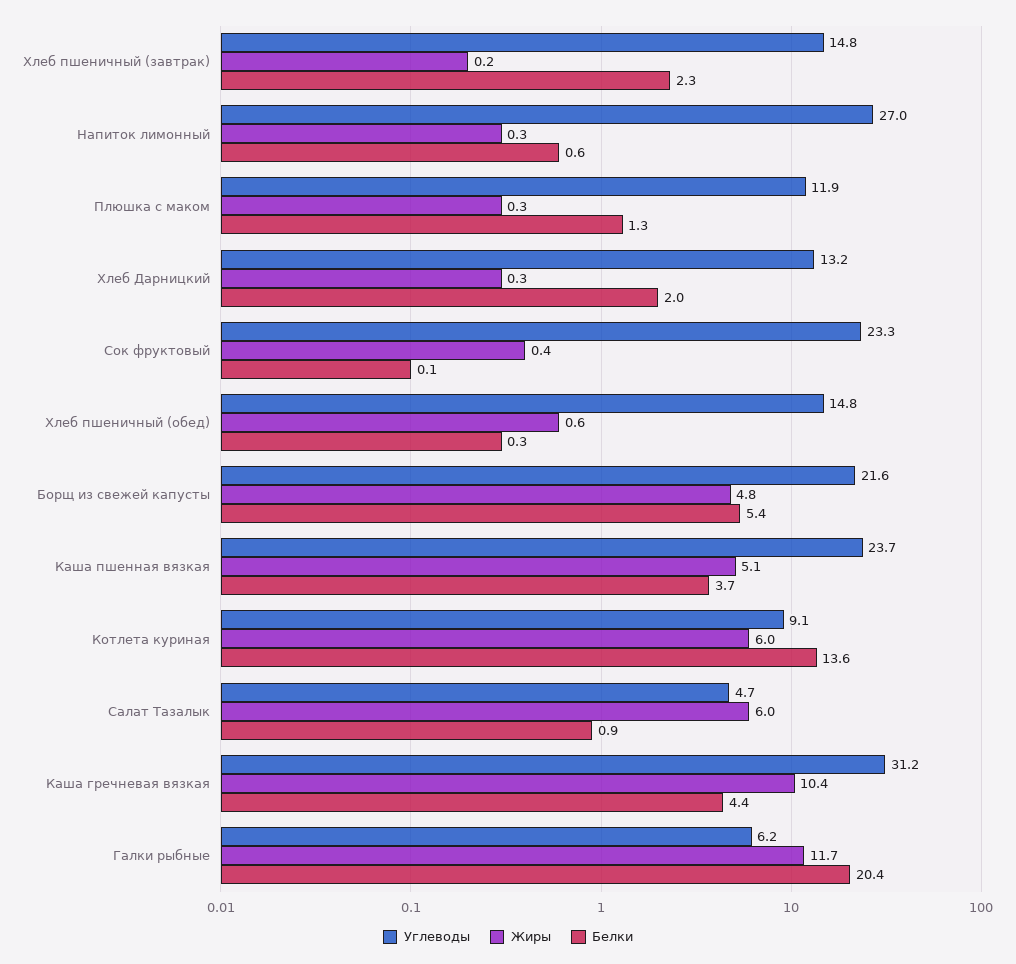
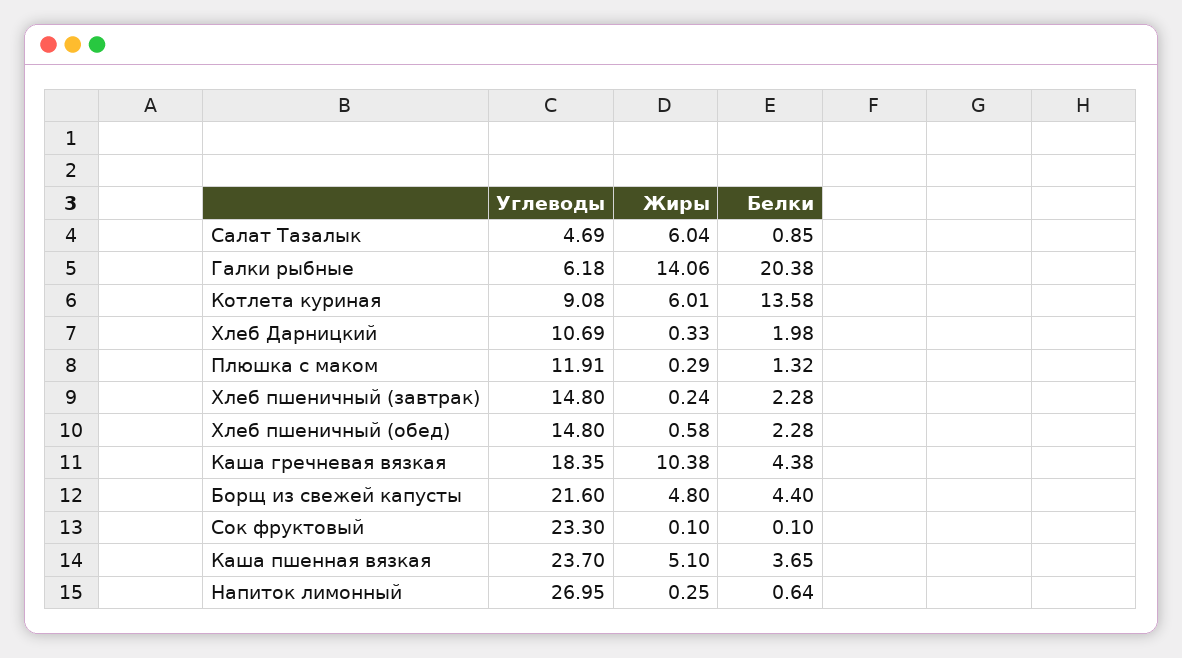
Углеводы, Хлеб Дарницкий: 13.2 -> 10.69
Жиры, Сок фруктовый: 0.4 -> 0.1
Белки, Хлеб пшеничный (обед): 0.3 -> 2.28
Белки, Борщ из свежей капусты: 5.4 -> 4.4
Углеводы, Каша гречневая вязкая: 31.2 -> 18.35
Жиры, Галки рыбные: 11.7 -> 14.06

